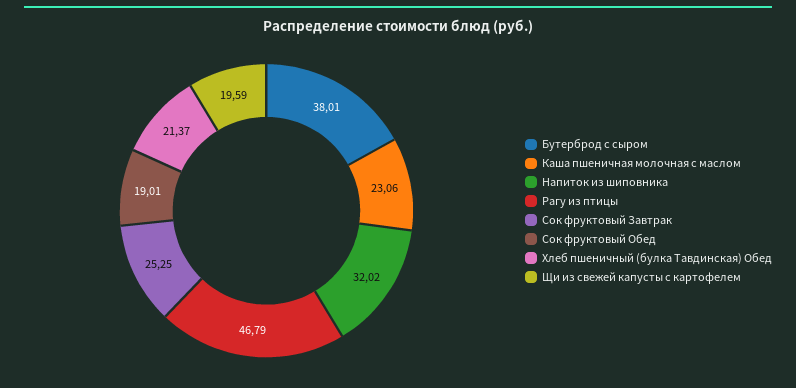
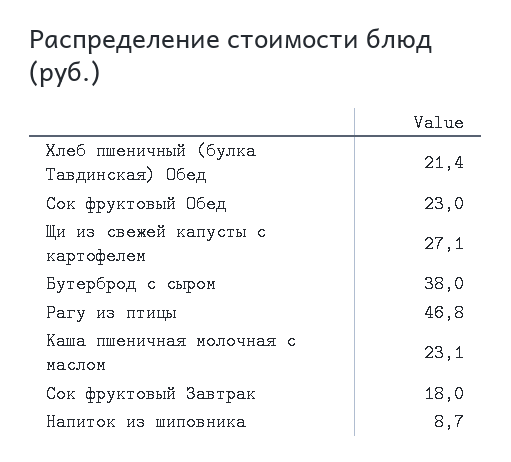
Напиток из шиповника: 32.02 -> 8.7
Сок фруктовый Завтрак: 25.25 -> 18
Сок фруктовый Обед: 19.01 -> 23
Щи из свежей капусты с картофелем: 19.59 -> 27.1

